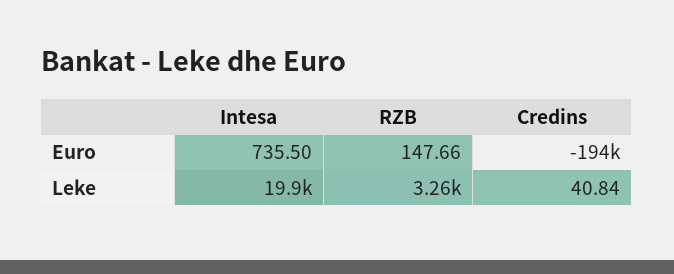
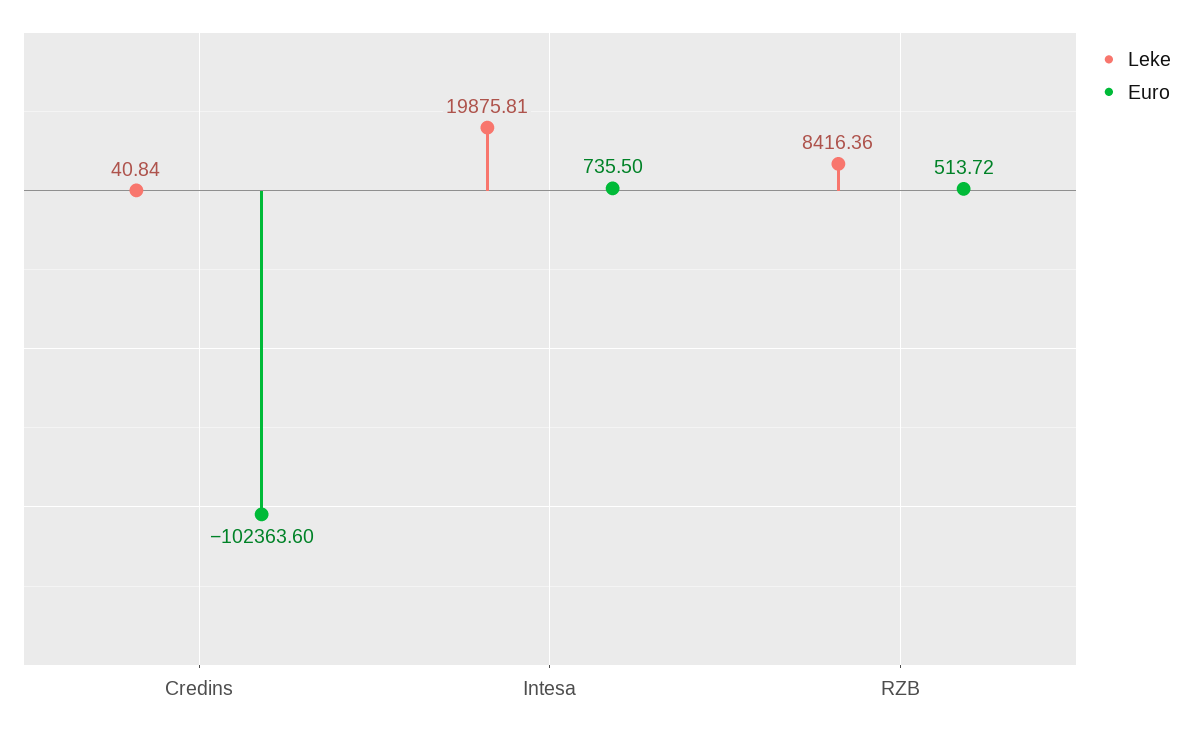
Euro, RZB: 147.66 -> 513.72
Euro, Credins: -194000 -> -102363.6
Leke, RZB: 3260 -> 8416.36

